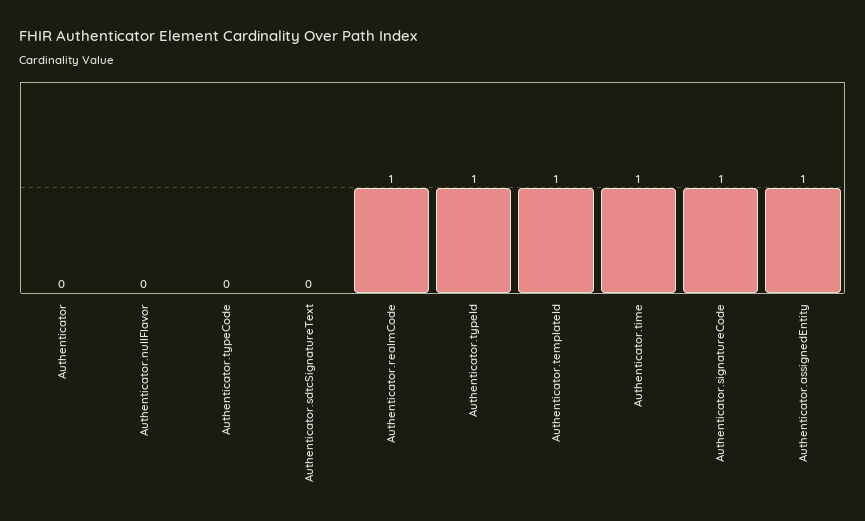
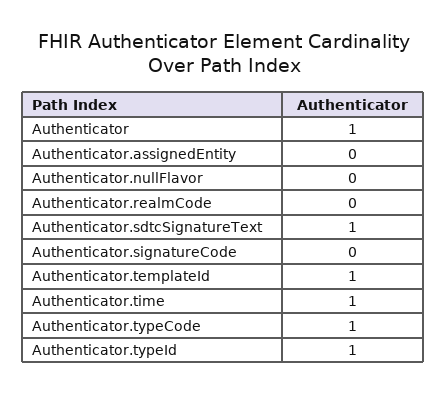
Authenticator: 0 -> 1
Authenticator.typeCode: 0 -> 1
Authenticator.sdtcSignatureText: 0 -> 1
Authenticator.realmCode: 1 -> 0
Authenticator.signatureCode: 1 -> 0
Authenticator.assignedEntity: 1 -> 0

